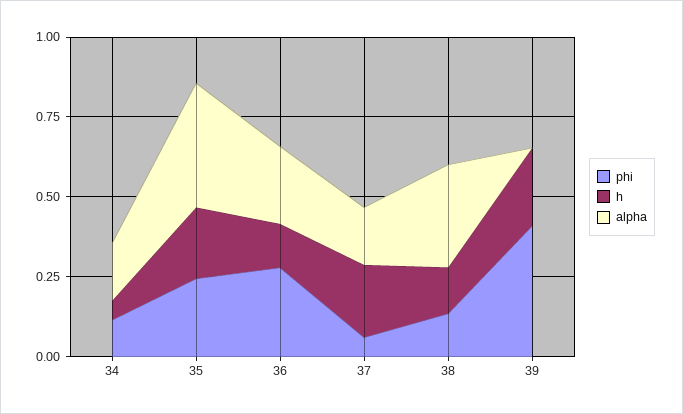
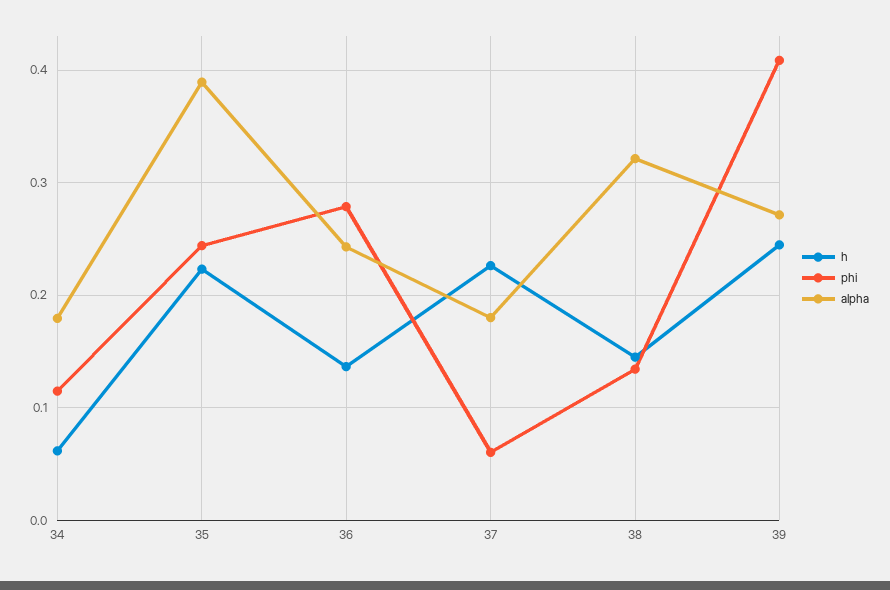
alpha, 39: 0 -> 0.27

